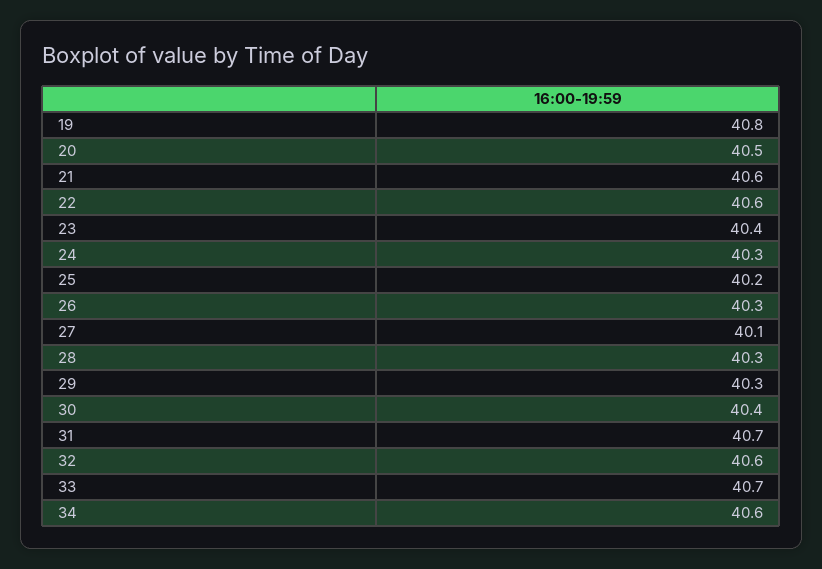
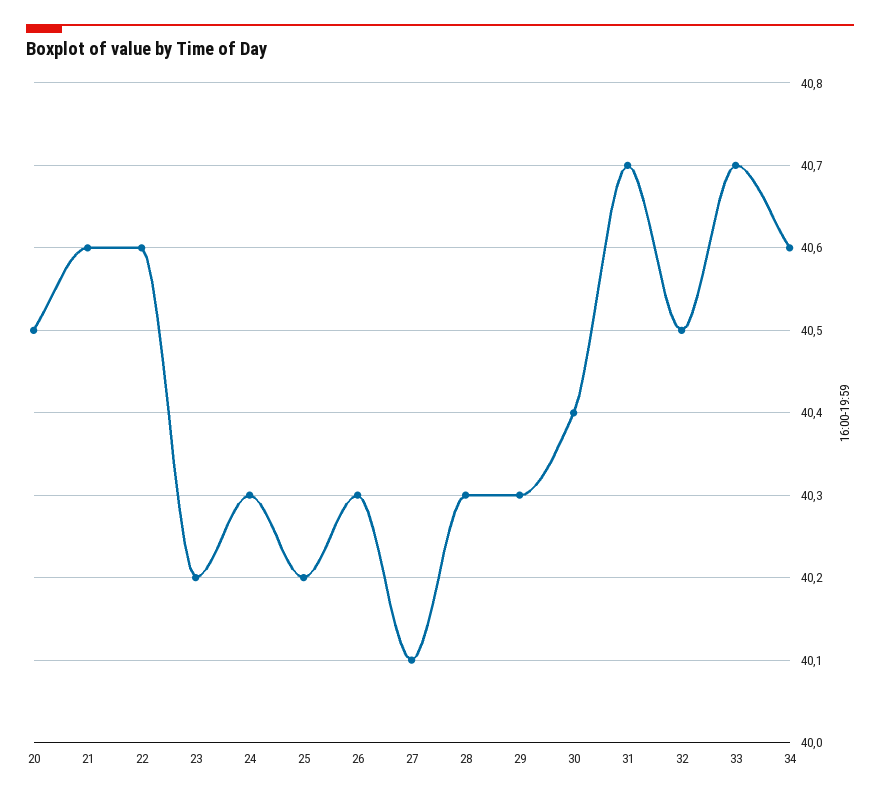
19: 40.8 -> none
23: 40.4 -> 40.2
32: 40.6 -> 40.5

